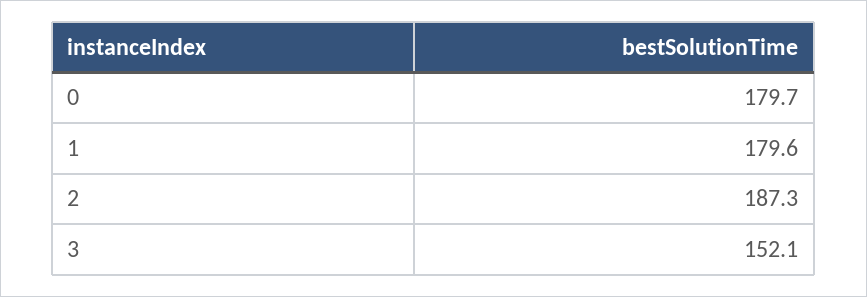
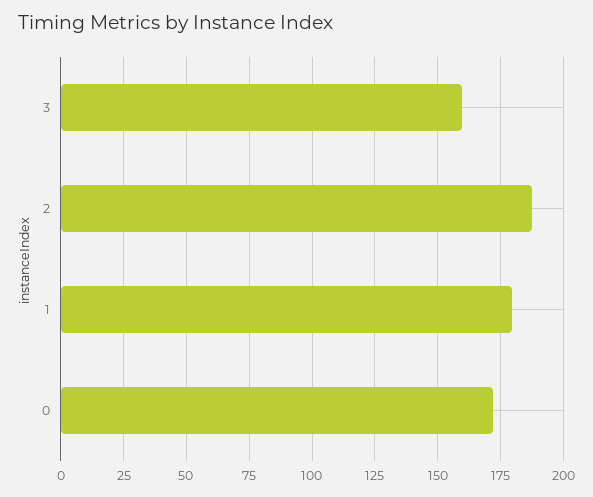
0: 179.7 -> 172.5
3: 152.1 -> 160

